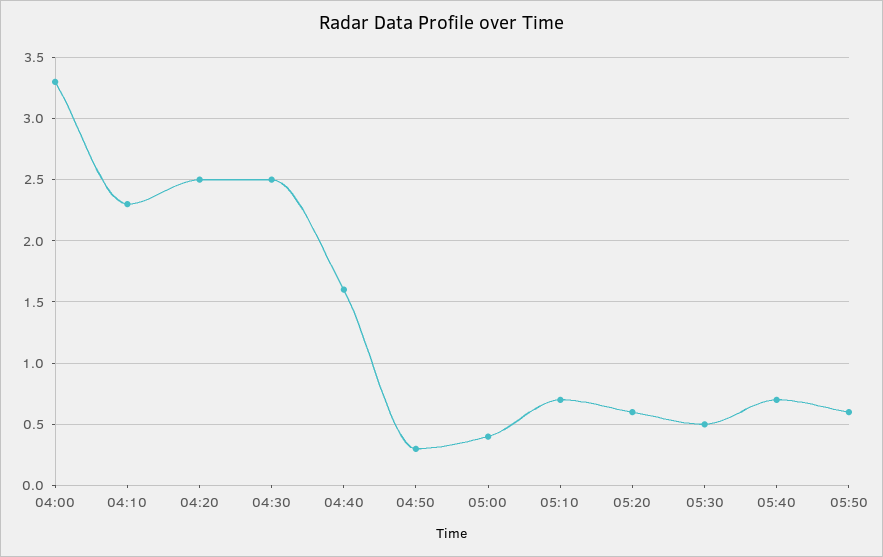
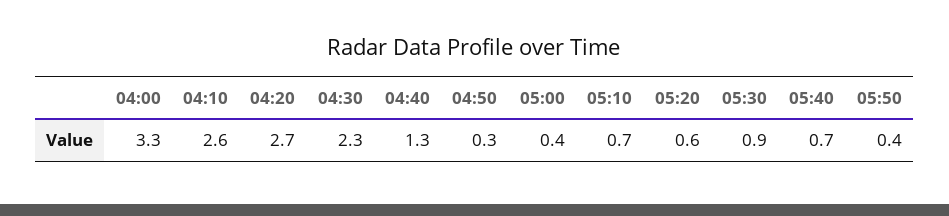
04:10: 2.3 -> 2.6
04:20: 2.5 -> 2.7
04:30: 2.5 -> 2.3
04:40: 1.6 -> 1.3
05:30: 0.5 -> 0.9
05:50: 0.6 -> 0.4

